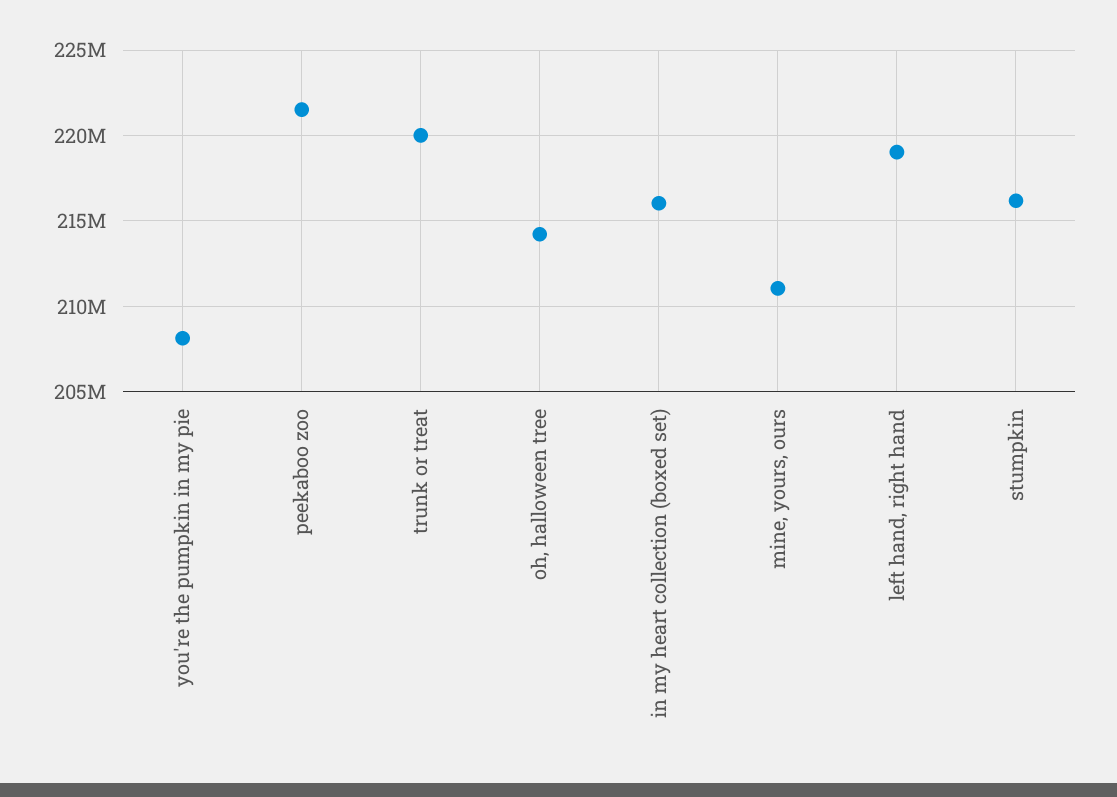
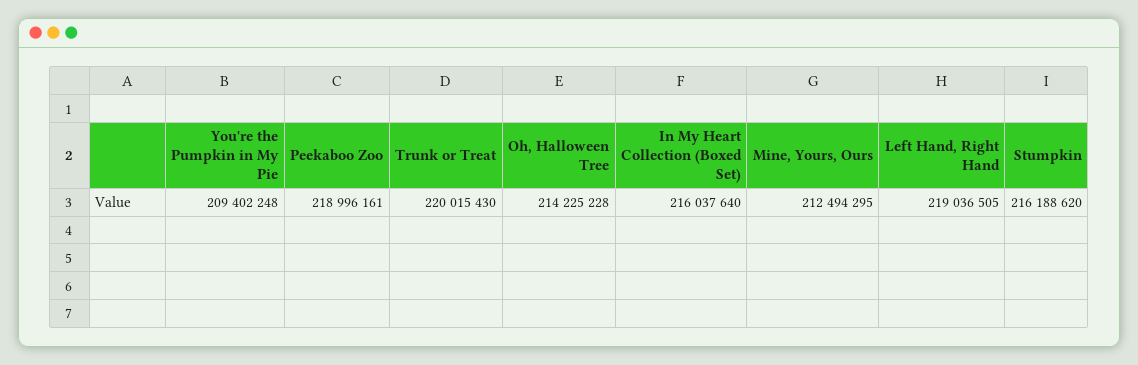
you're the pumpkin in my pie: 208000000 -> 209402248
peekaboo zoo: 221500000 -> 218996161
mine, yours, ours: 211000000 -> 212494295

